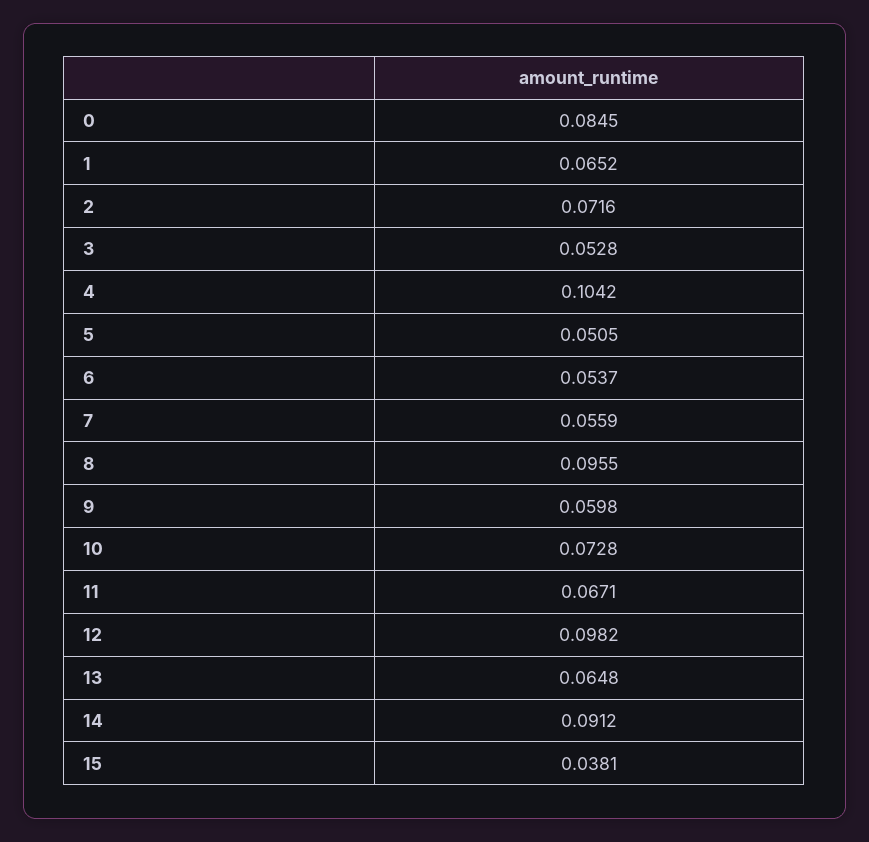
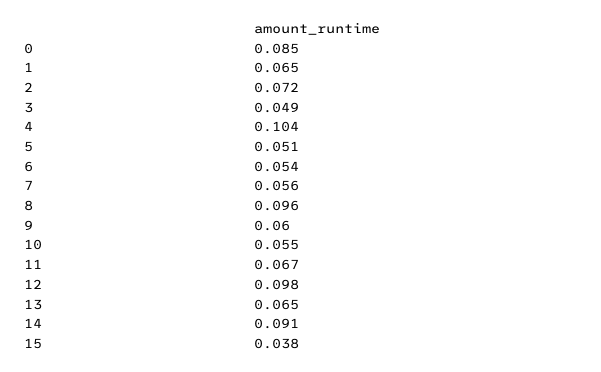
3: 0.0528 -> 0.049
10: 0.0728 -> 0.055

